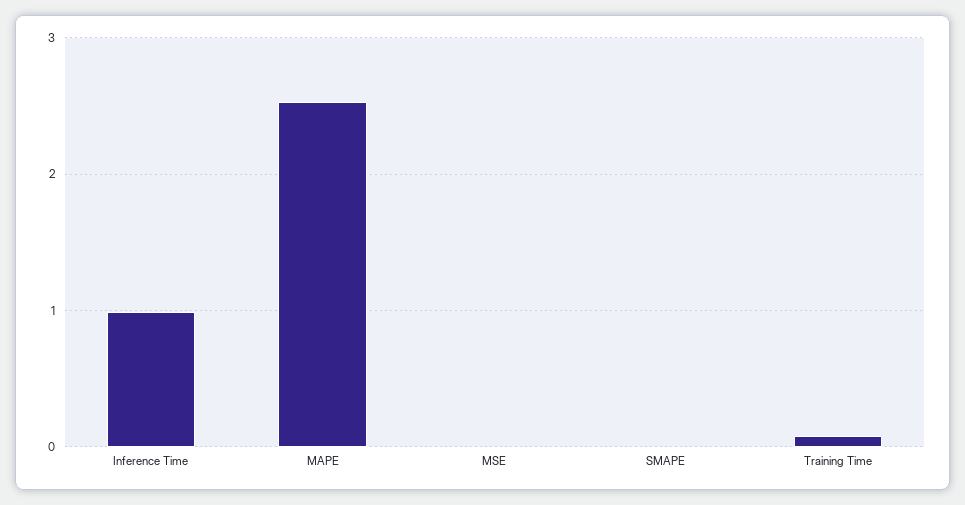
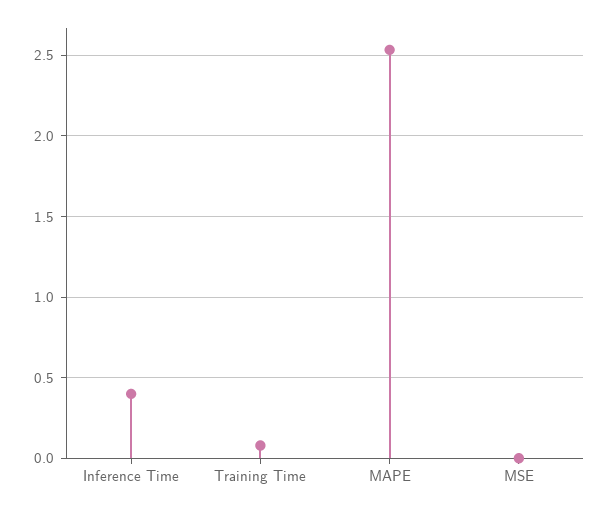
Inference Time: 1 -> 0.4
SMAPE: 0 -> none

